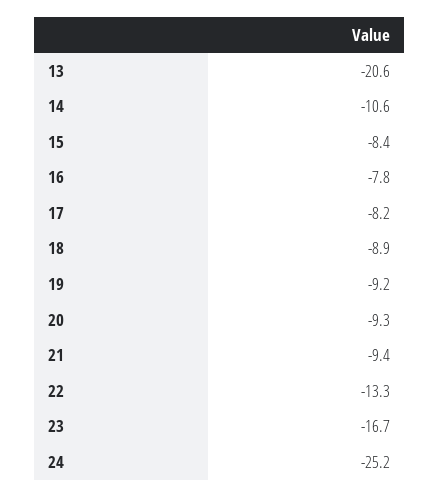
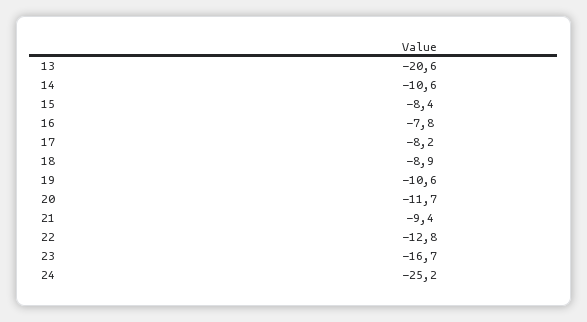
19: -9.2 -> -10.6
20: -9.3 -> -11.7
22: -13.3 -> -12.8

